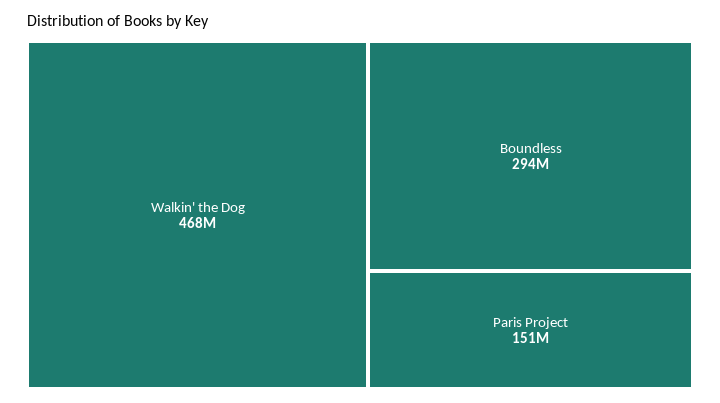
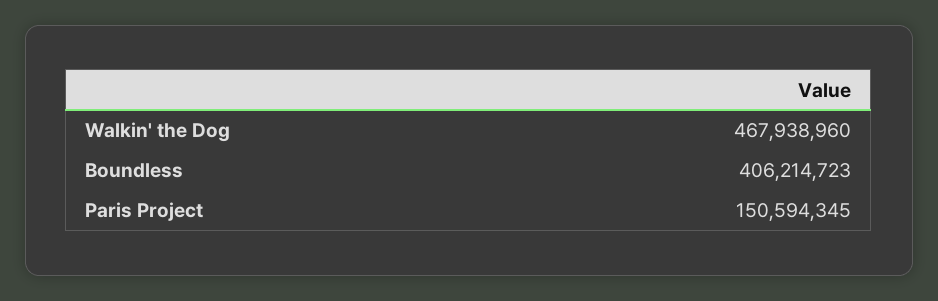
Boundless: 294000000 -> 406214723

